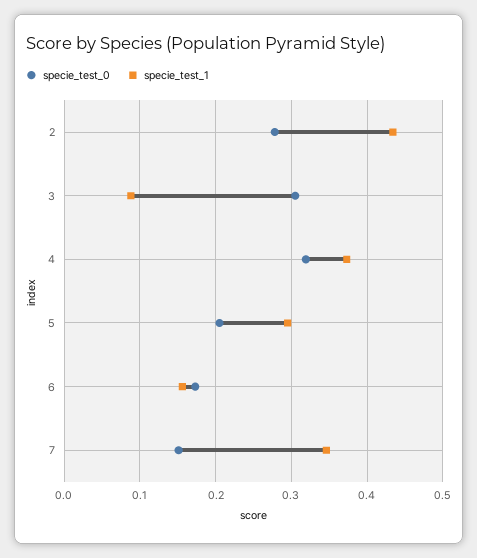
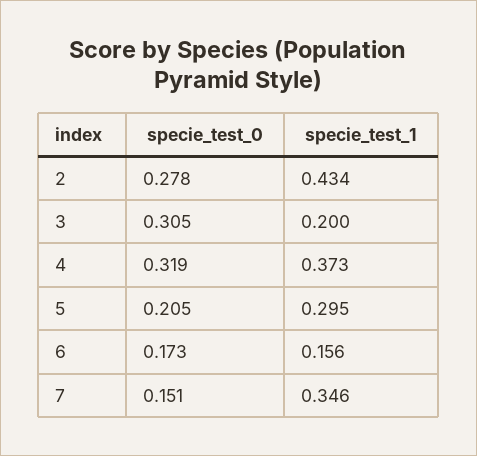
specie_test_1, 3: 0.09 -> 0.2

